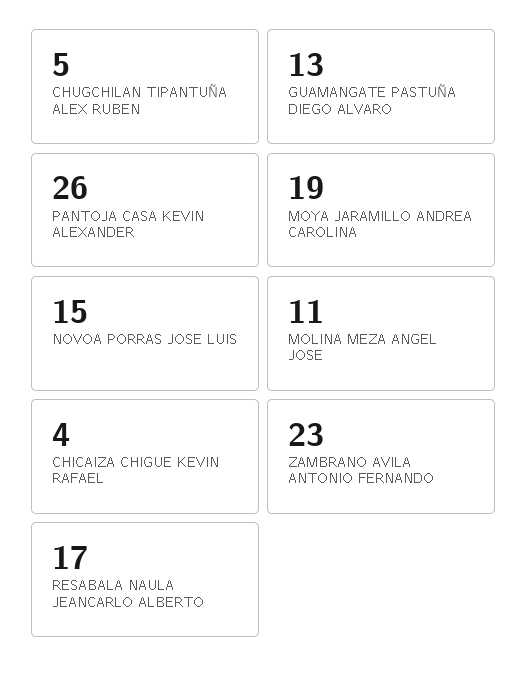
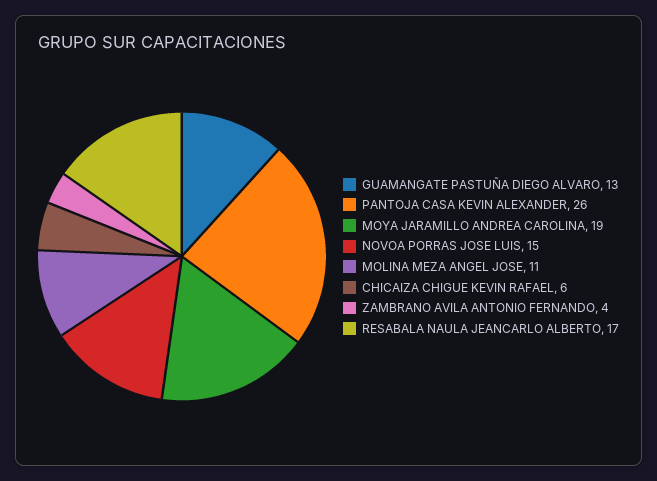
CHUGCHILAN TIPANTUÑA ALEX RUBEN: 5 -> none
CHICAIZA CHIGUE KEVIN RAFAEL: 4 -> 6
ZAMBRANO AVILA ANTONIO FERNANDO: 23 -> 4

